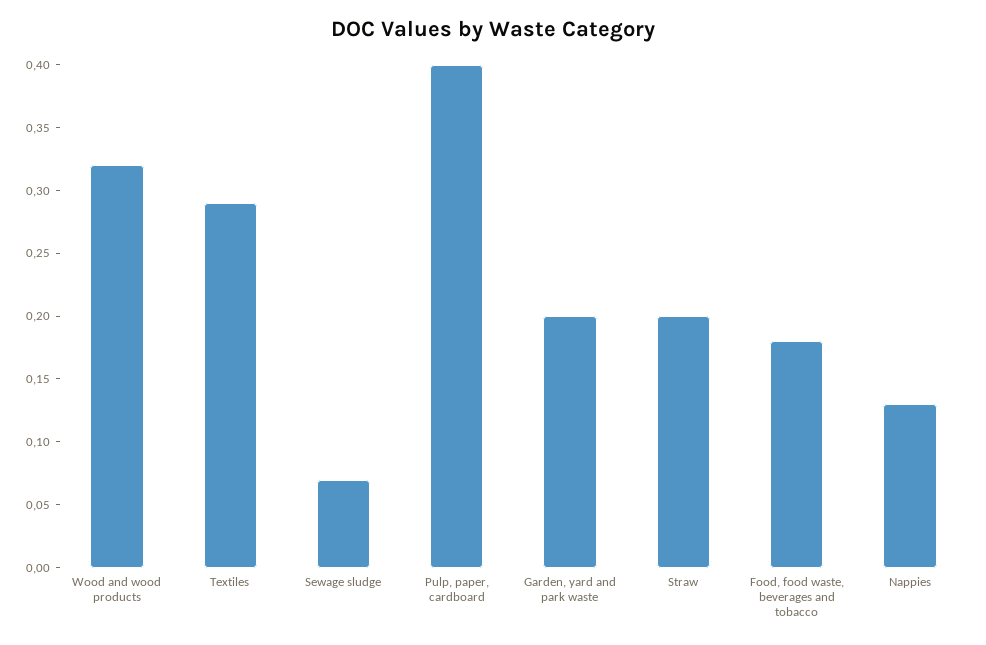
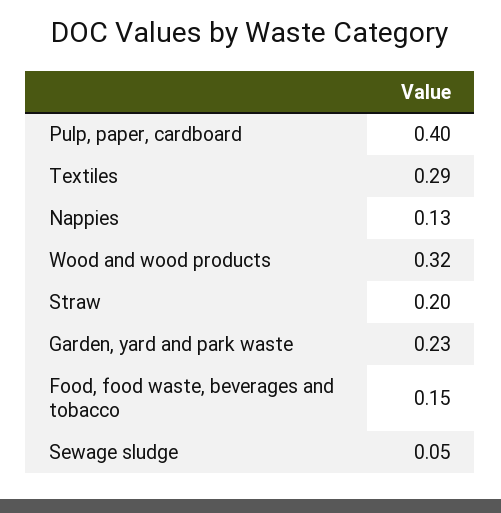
Sewage sludge: 0.07 -> 0.05
Garden, yard and park waste: 0.2 -> 0.23
Food, food waste, beverages and tobacco: 0.18 -> 0.15

